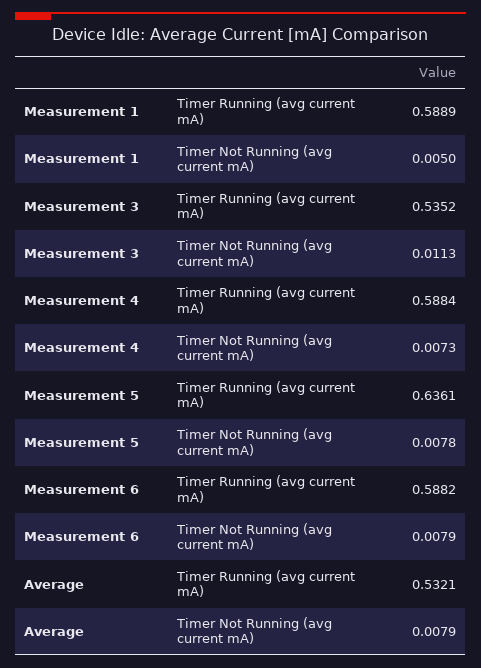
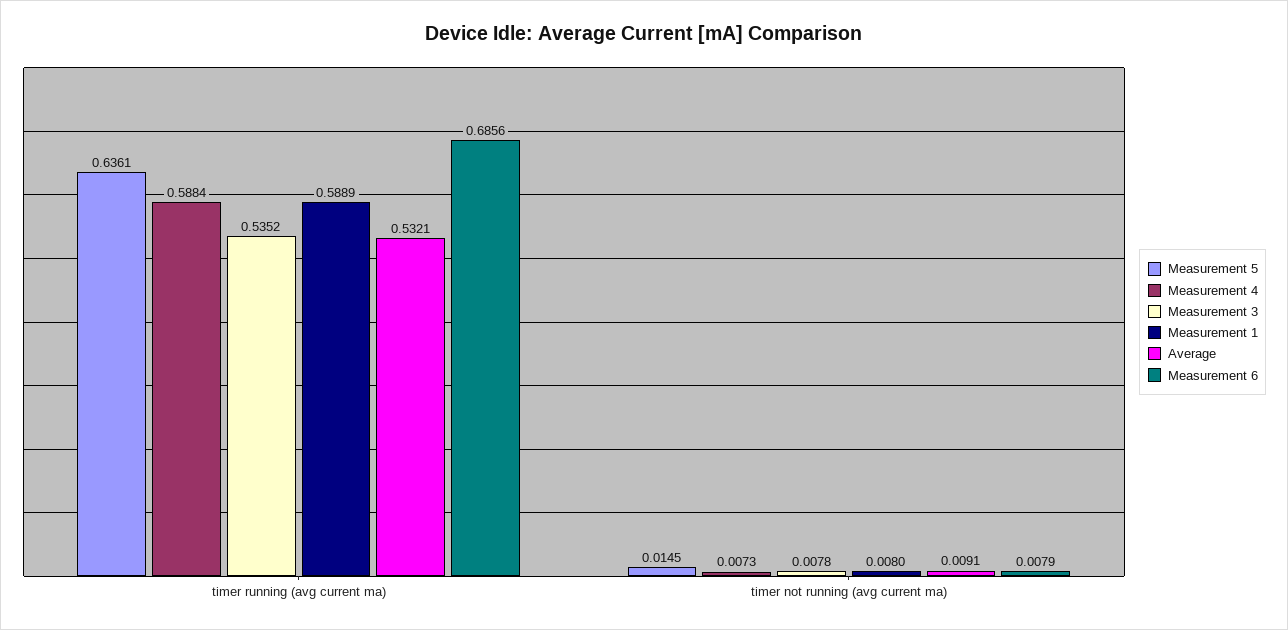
Measurement 1, Timer Not Running (avg current mA): 0.005 -> 0.008
Measurement 3, Timer Not Running (avg current mA): 0.0113 -> 0.0078
Measurement 5, Timer Not Running (avg current mA): 0.0078 -> 0.0145
Measurement 6, Timer Running (avg current mA): 0.5882 -> 0.6856
Average, Timer Not Running (avg current mA): 0.0079 -> 0.0091

